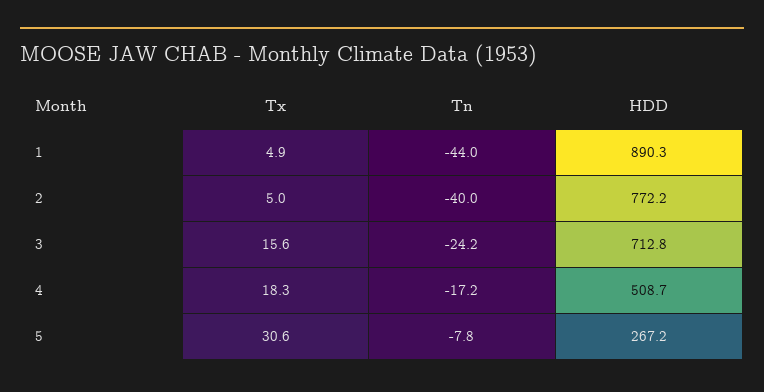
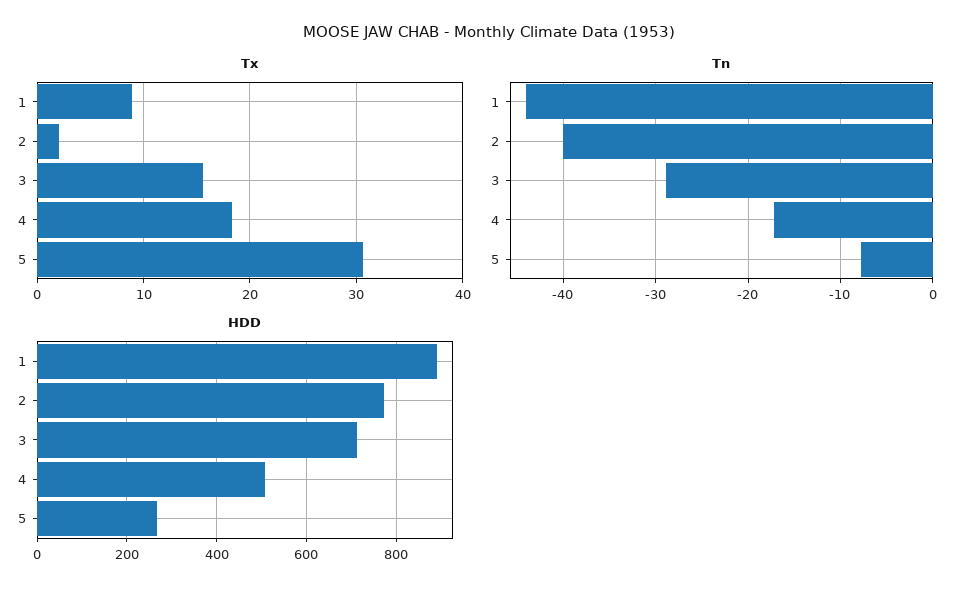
Tx, 1: 4.9 -> 9
Tx, 2: 5 -> 2
Tn, 3: -24.2 -> -29

